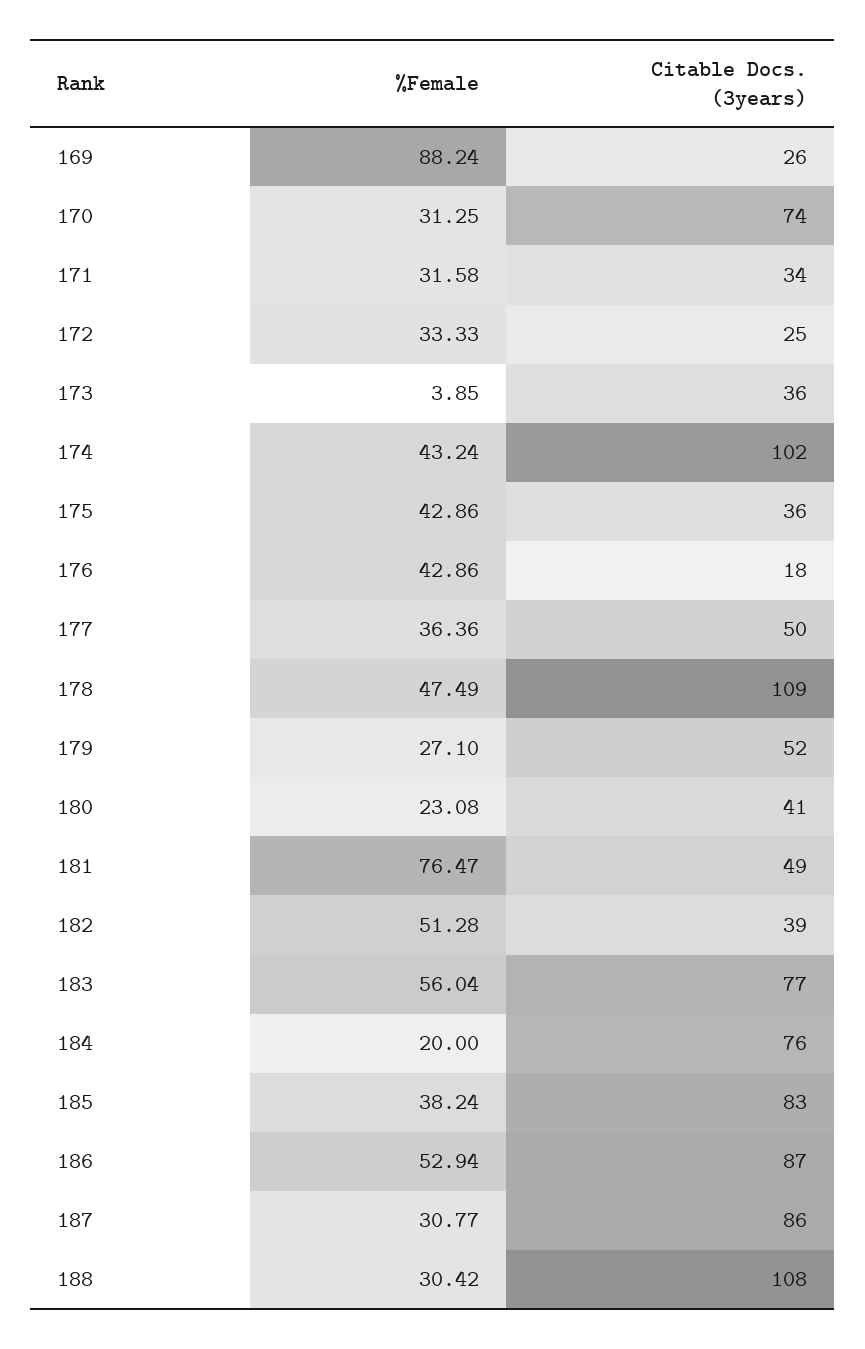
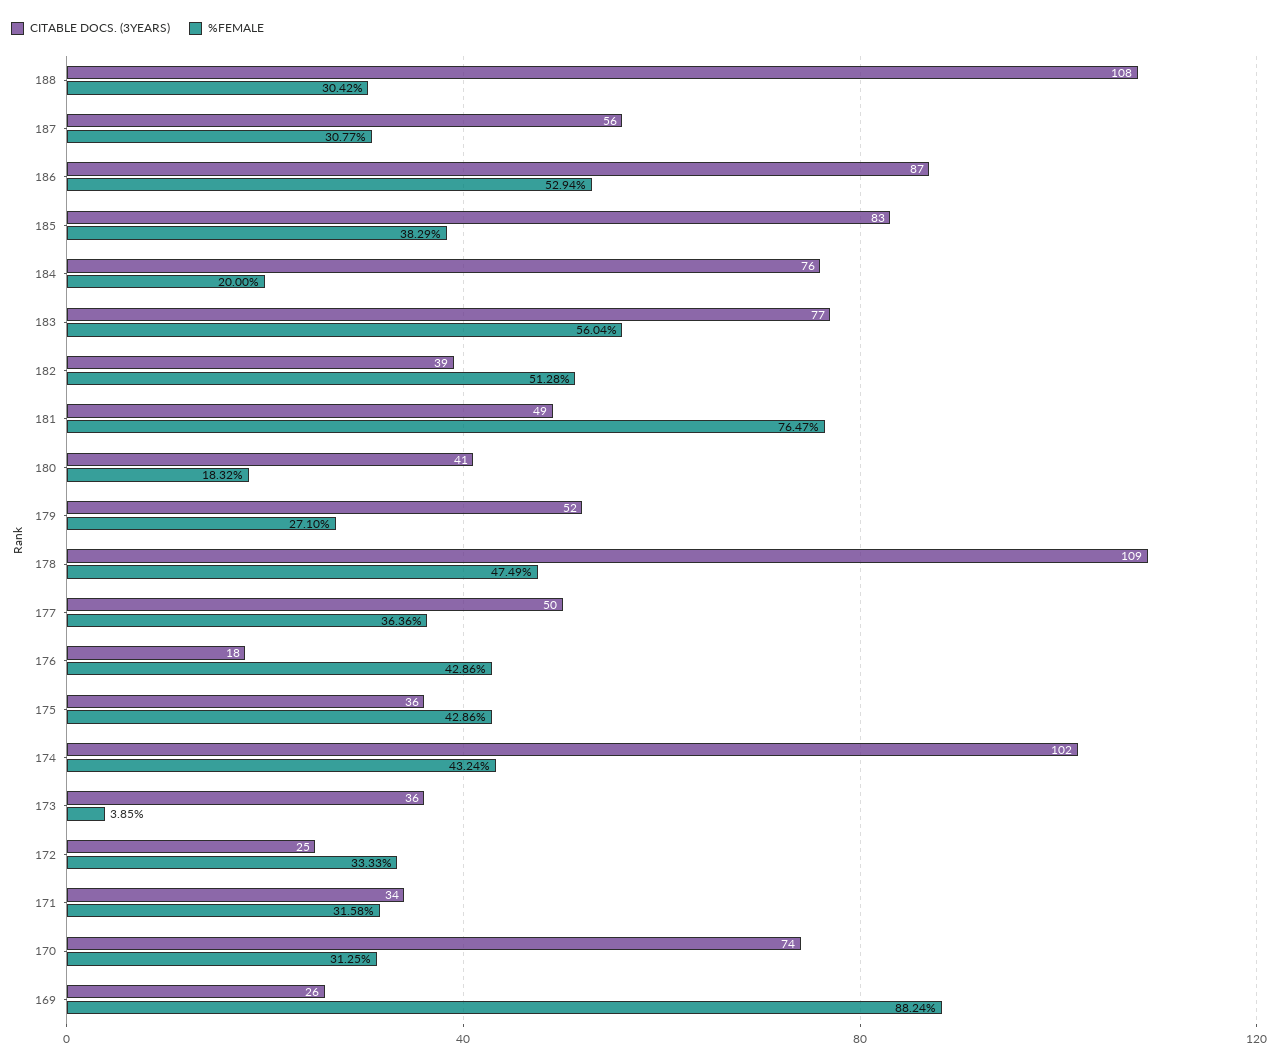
%Female, 180: 23.08 -> 18.32
%Female, 185: 38.24 -> 38.29
Citable Docs. (3years), 187: 86 -> 56

